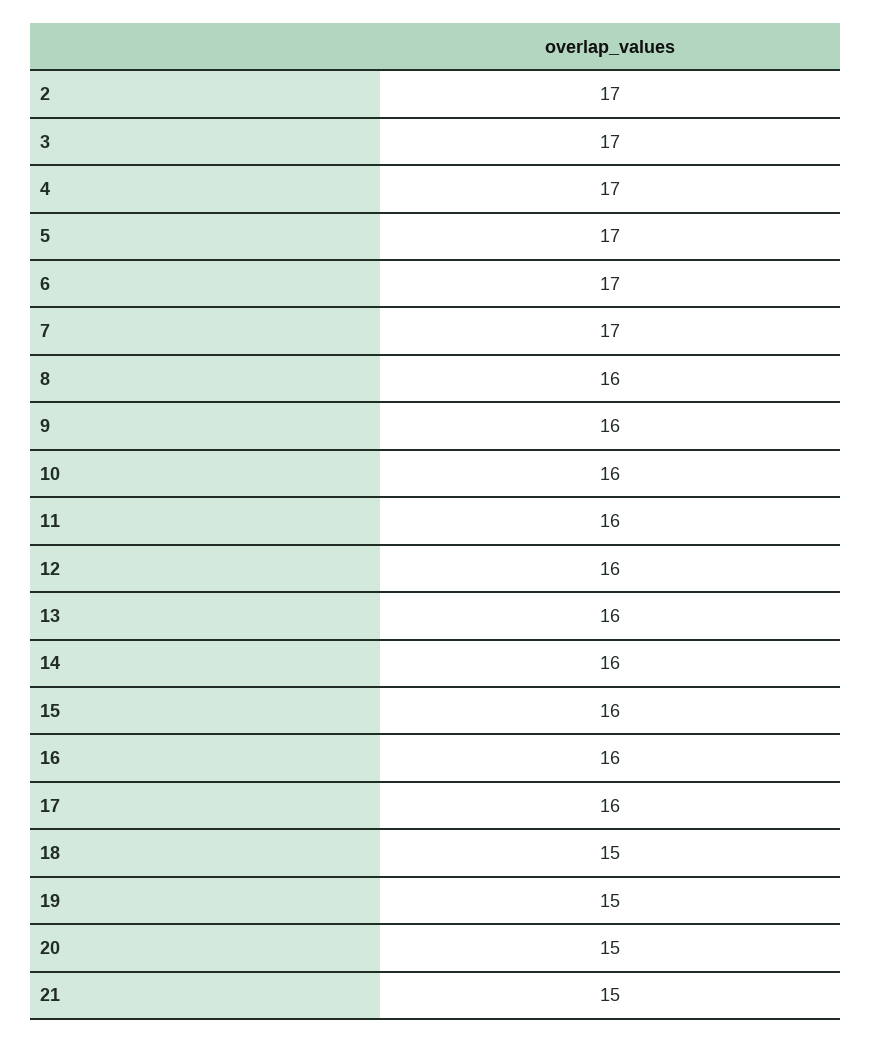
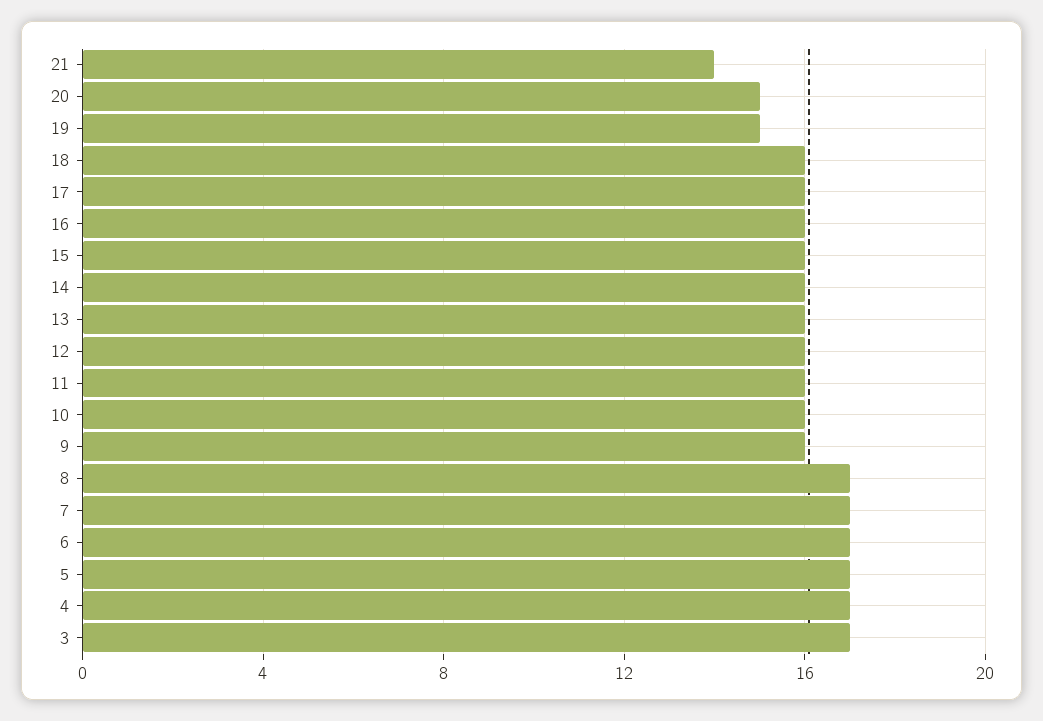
2: 17 -> none
8: 16 -> 17
18: 15 -> 16
21: 15 -> 14

